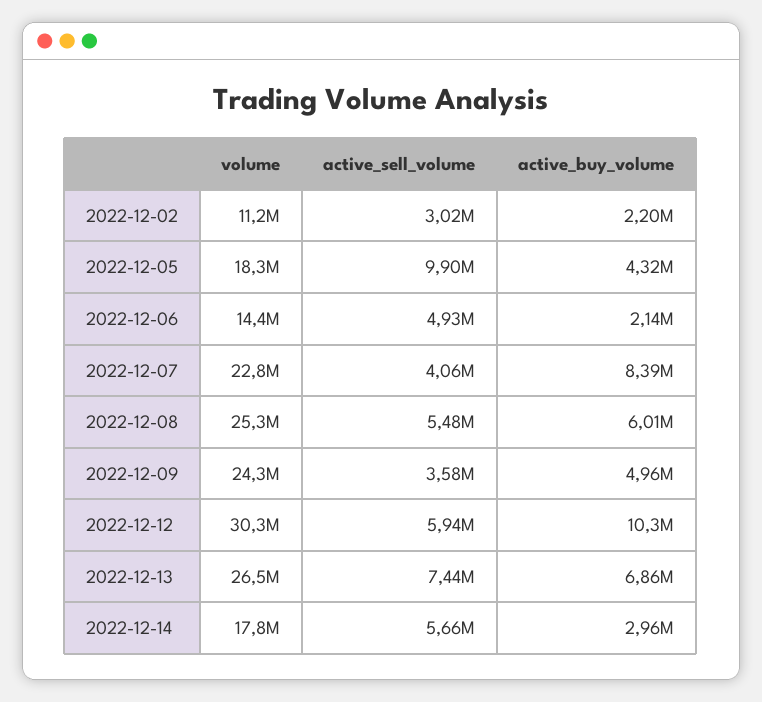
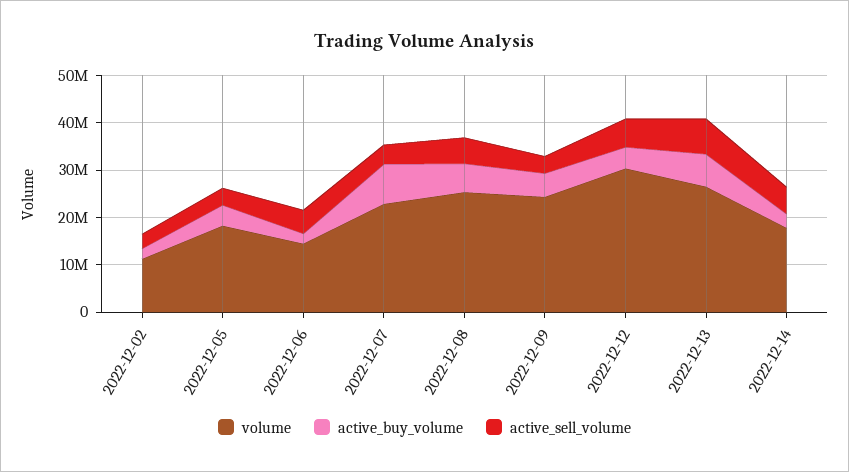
active_sell_volume, 2022-12-05: 9900000 -> 4000000
active_buy_volume, 2022-12-12: 10300000 -> 4000000

